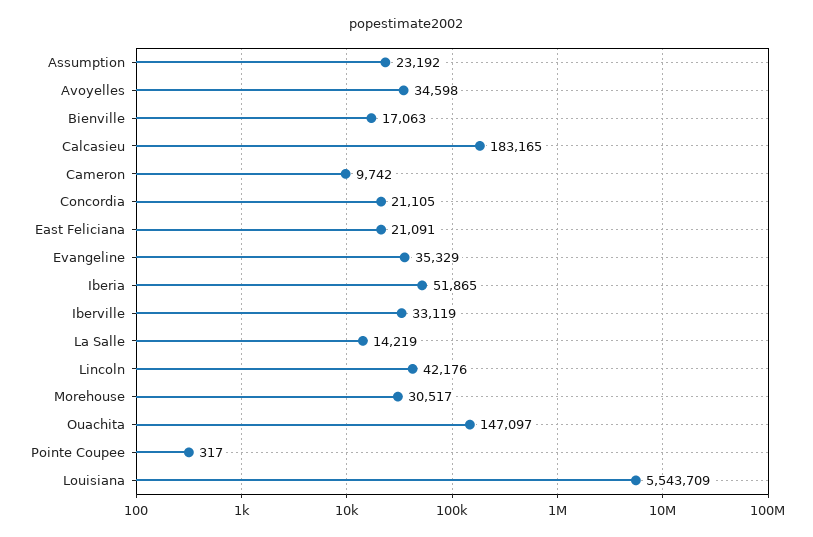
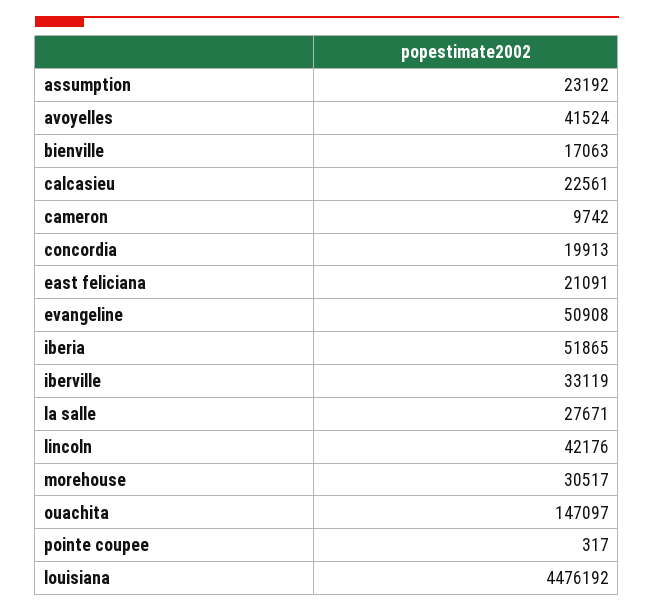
Avoyelles: 34598 -> 41524
Calcasieu: 183165 -> 22561
Concordia: 21105 -> 19913
Evangeline: 35329 -> 50908
La Salle: 14219 -> 27671
Louisiana: 5543709 -> 4476192

